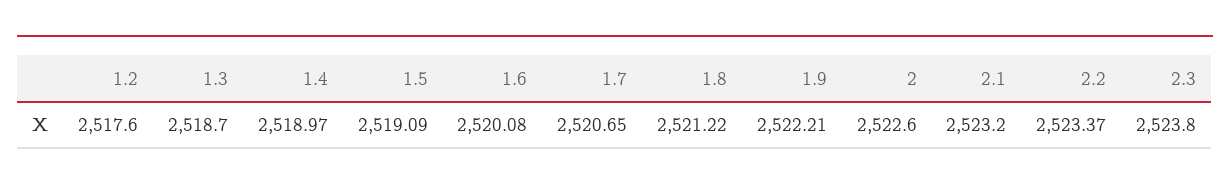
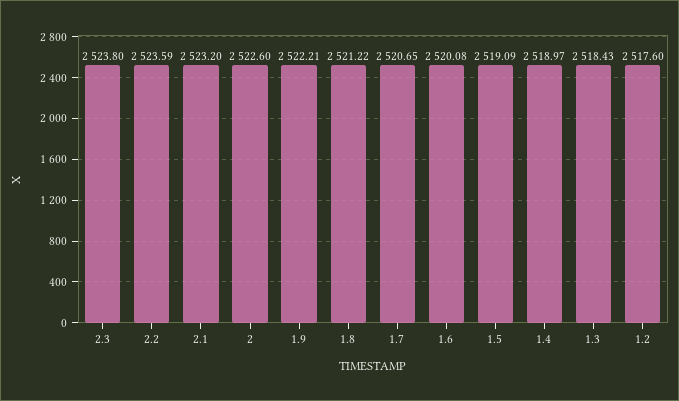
1.3: 2518.7 -> 2518.43
2.2: 2523.37 -> 2523.59

